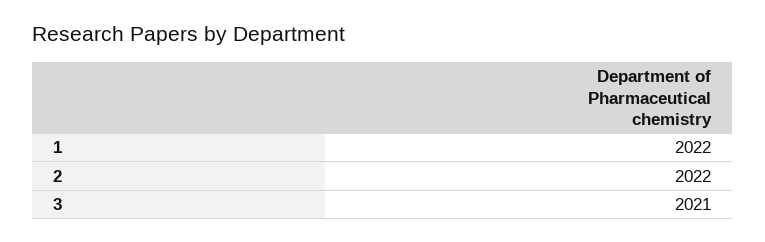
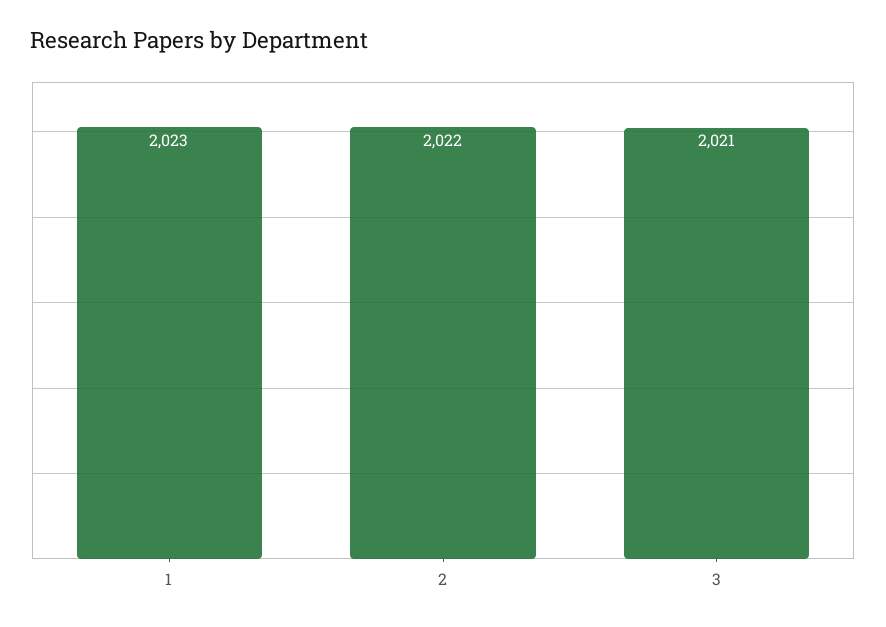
1: 2022 -> 2023

